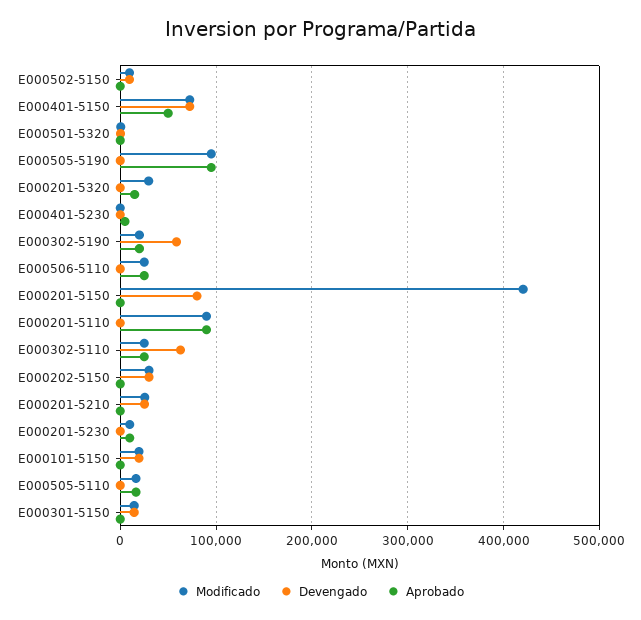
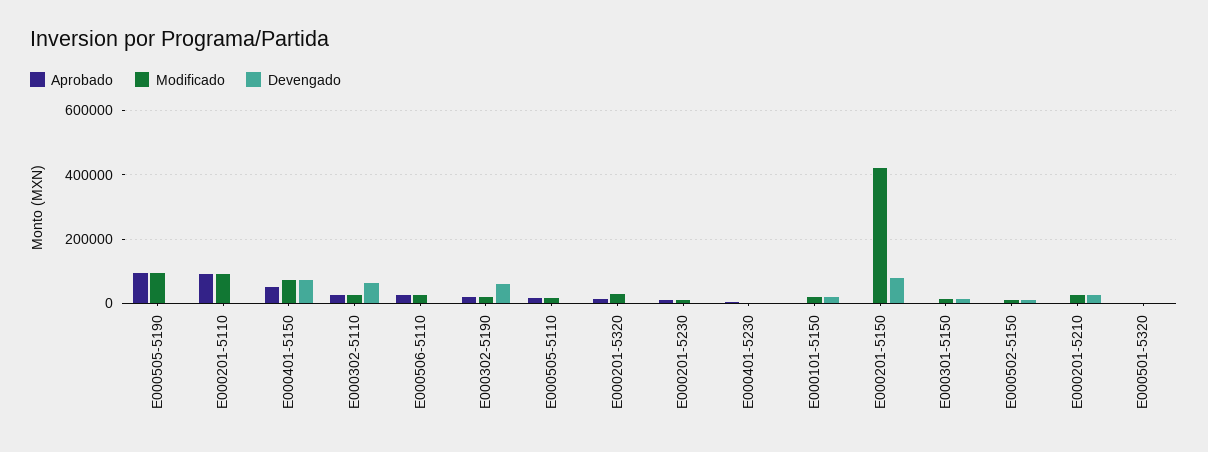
Modificado, E000202-5150: 30000 -> none
Devengado, E000202-5150: 30000 -> none
Aprobado, E000202-5150: 0 -> none

